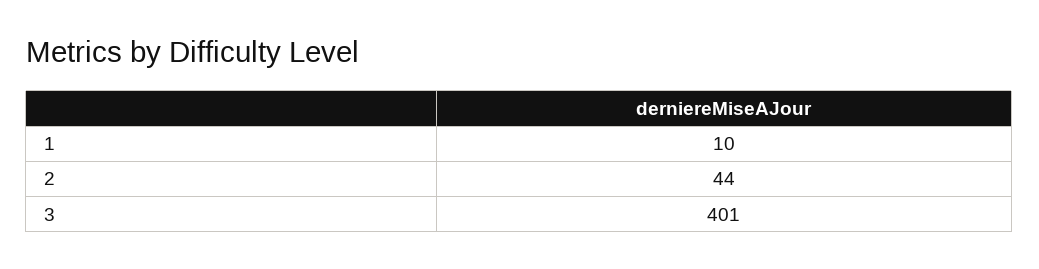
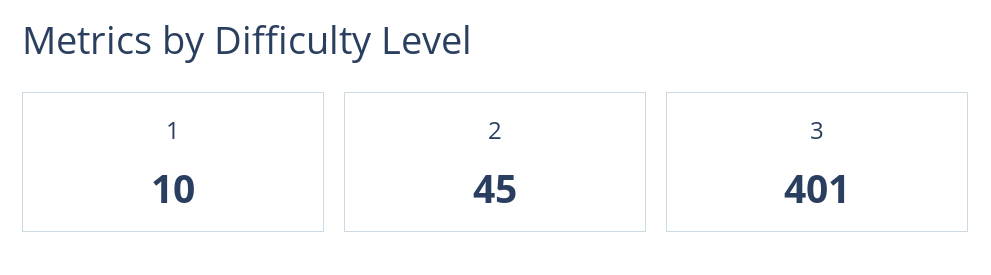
2: 44 -> 45

